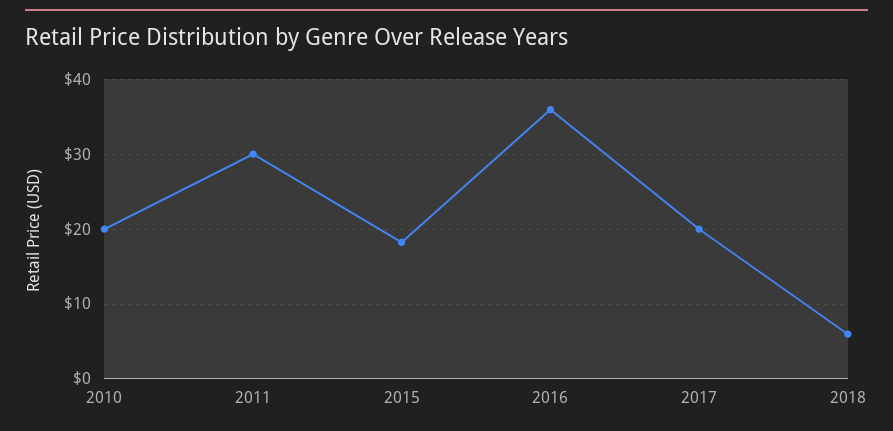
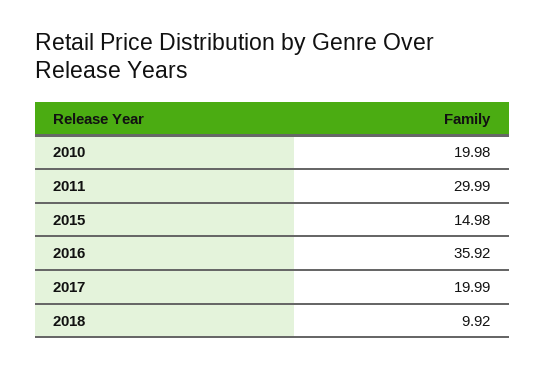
2015: 18 -> 14.98
2018: 6 -> 9.92

